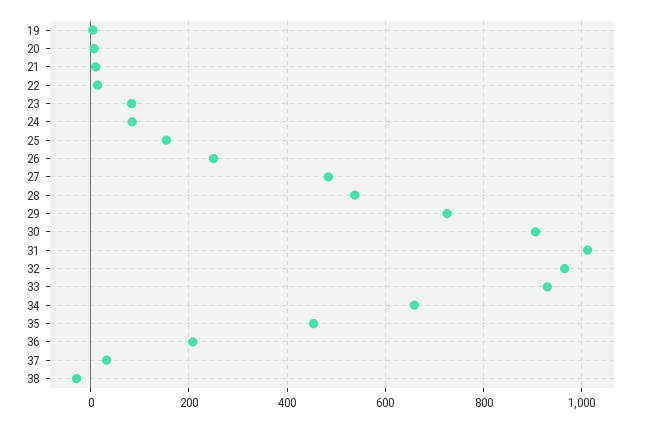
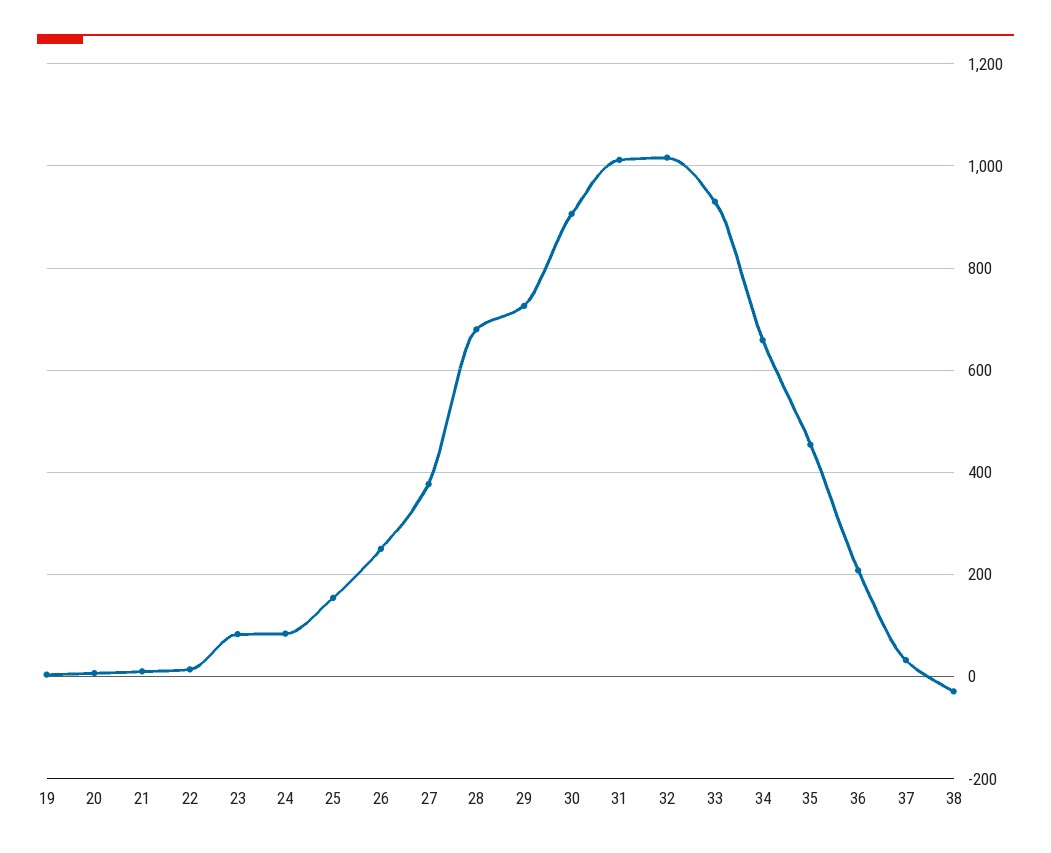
27: 480 -> 380
28: 540 -> 680
32: 960 -> 1020

